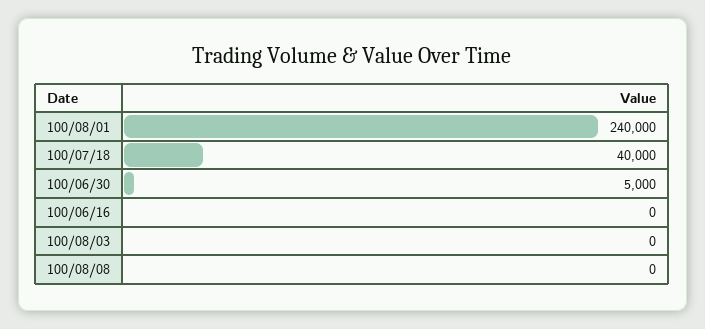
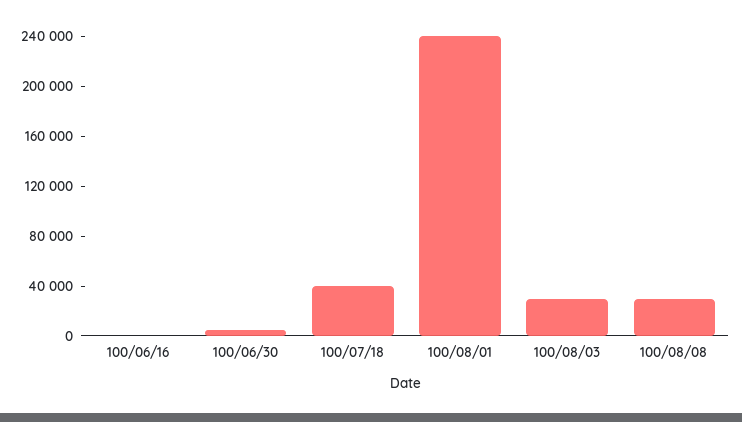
100/08/03: 0 -> 30000
100/08/08: 0 -> 30000

